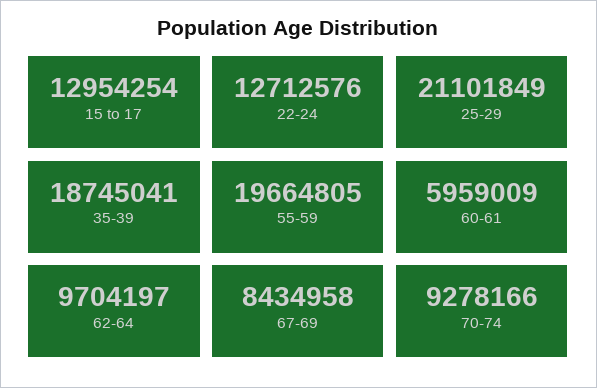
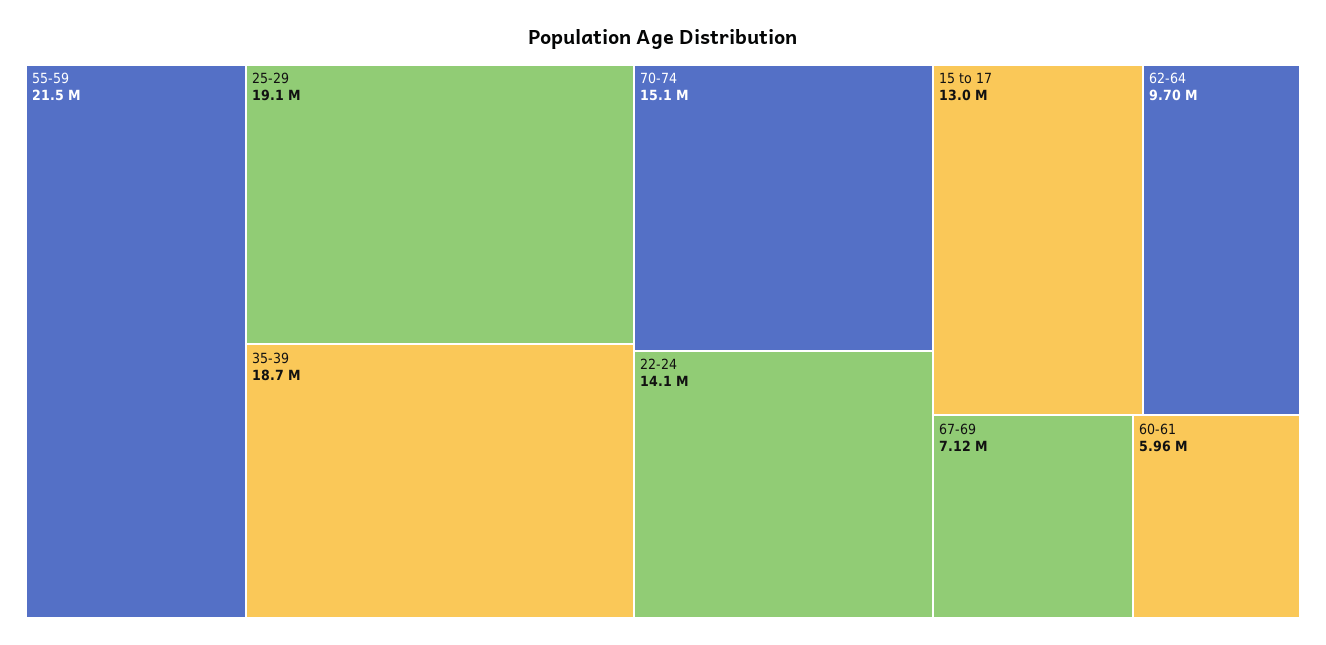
22-24: 12712576 -> 14100000
25-29: 21101849 -> 19100000
55-59: 19664805 -> 21500000
67-69: 8434958 -> 7120000
70-74: 9278166 -> 15100000

